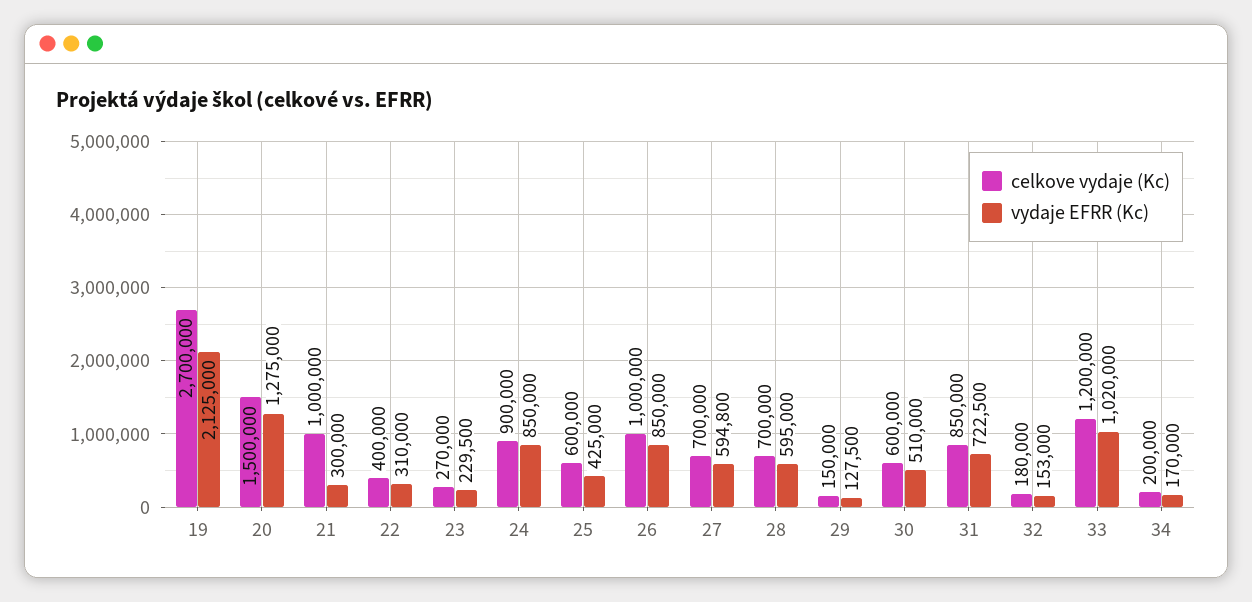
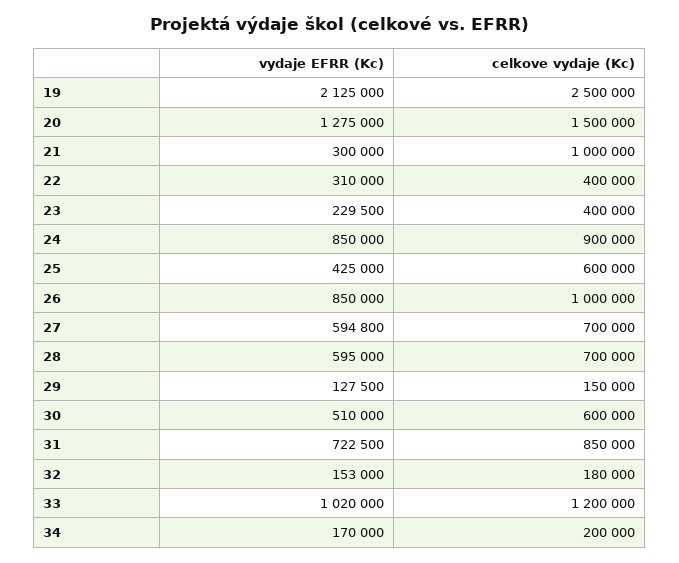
celkove vydaje (Kc), 19: 2700000 -> 2500000
celkove vydaje (Kc), 23: 270000 -> 400000

